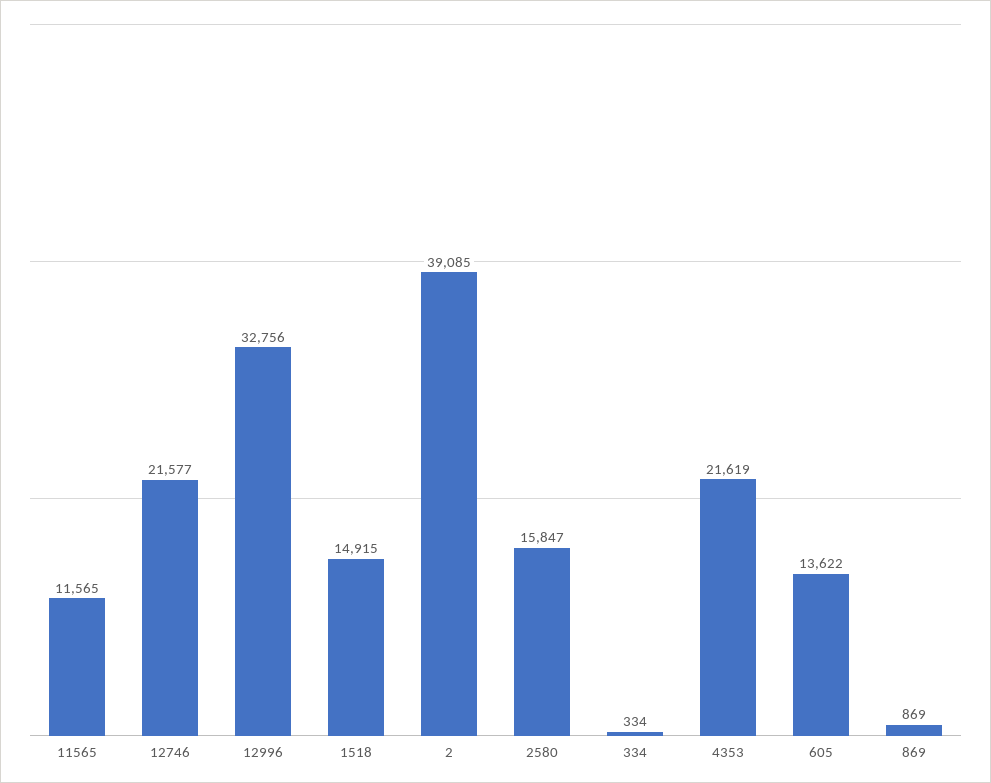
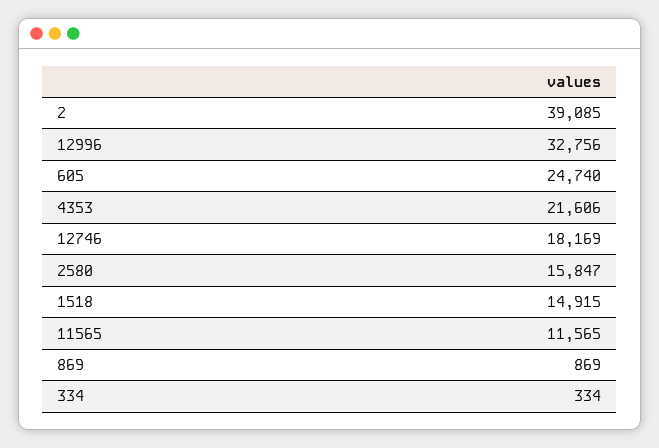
12746: 21577 -> 18169
4353: 21619 -> 21606
605: 13622 -> 24740

